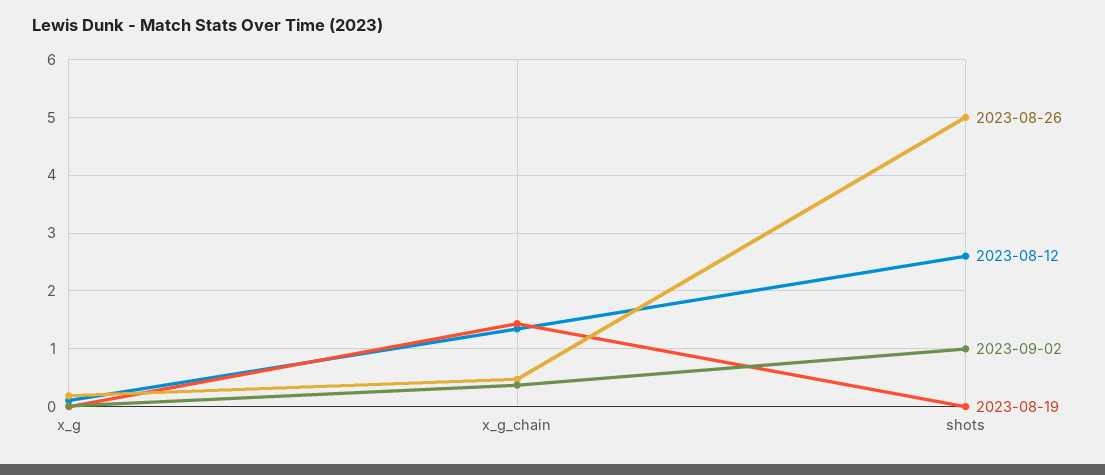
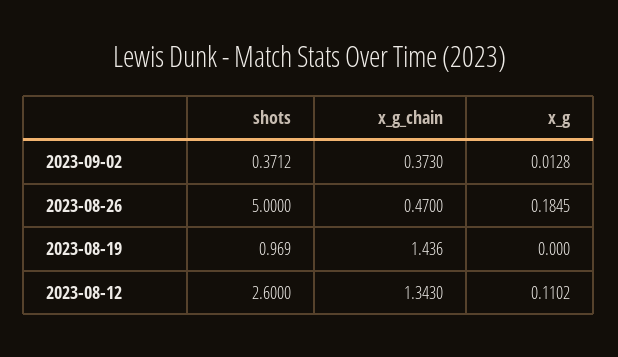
2023-09-02, shots: 1 -> 0.3712
2023-08-19, shots: 0 -> 0.969

